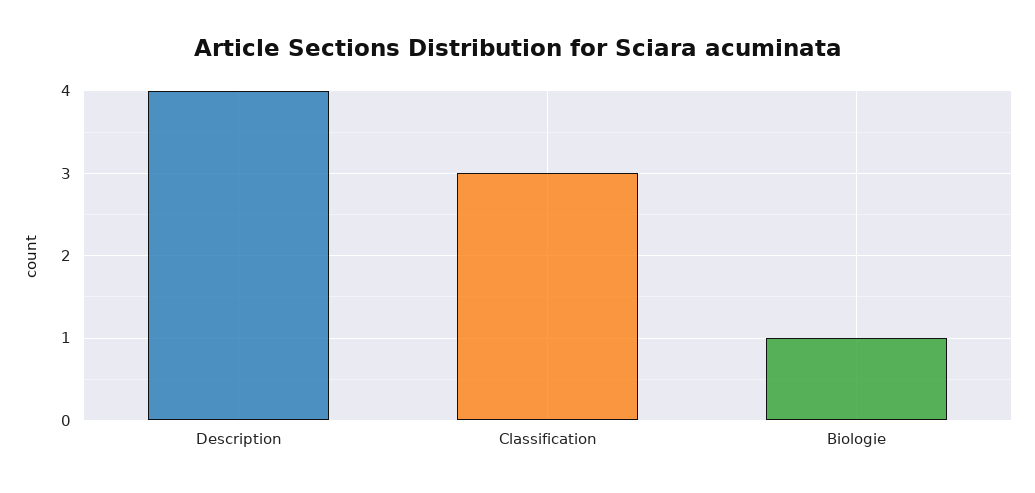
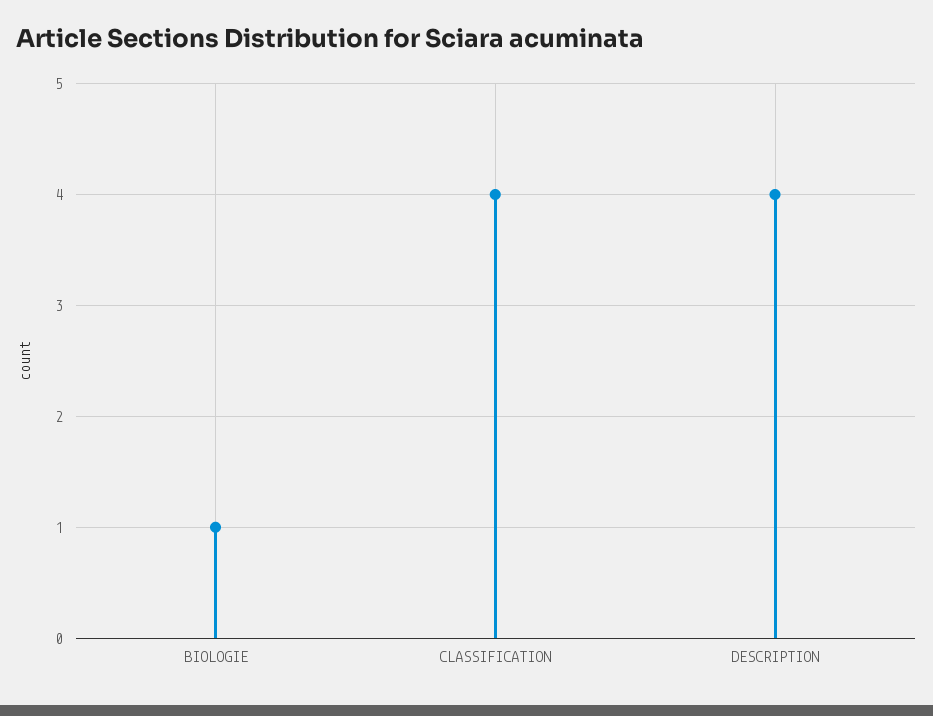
Classification: 3 -> 4

